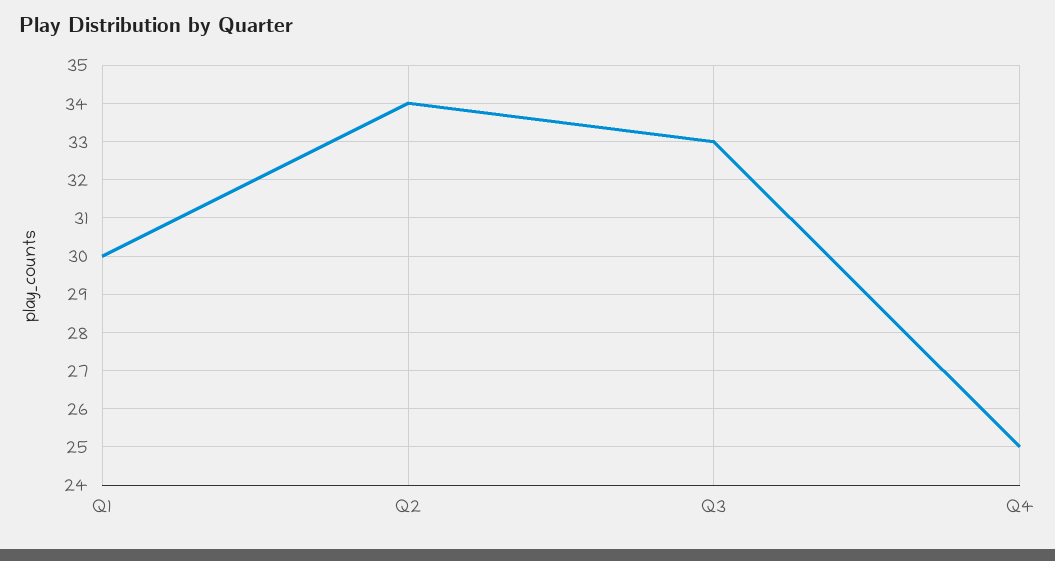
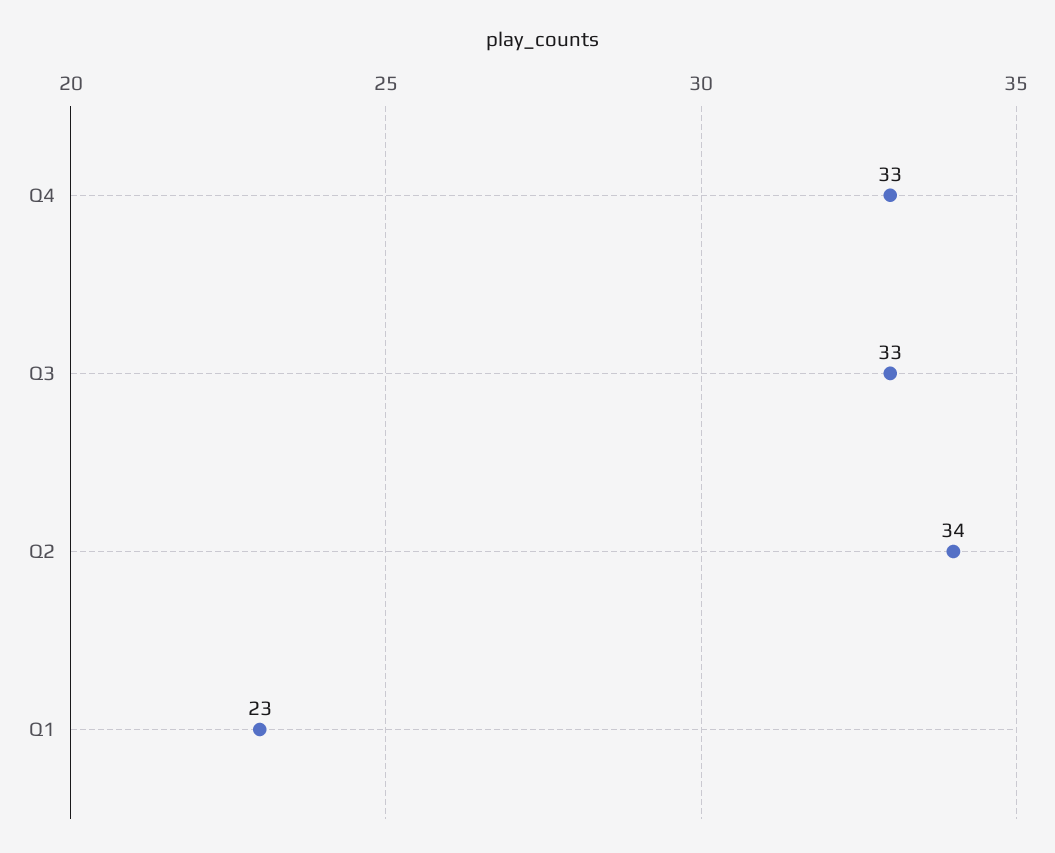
Q1: 30 -> 23
Q4: 25 -> 33

